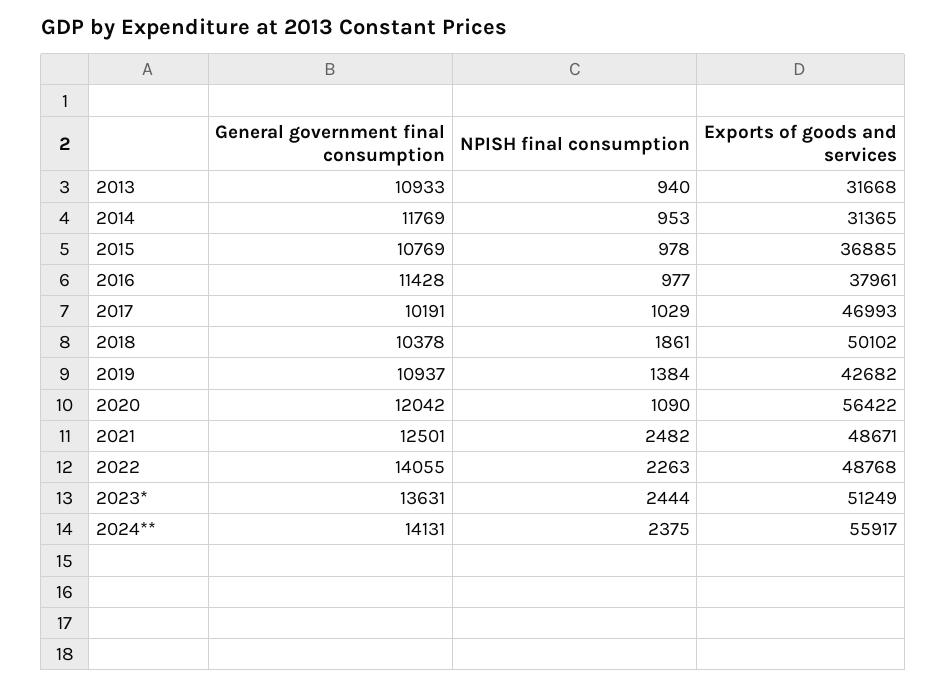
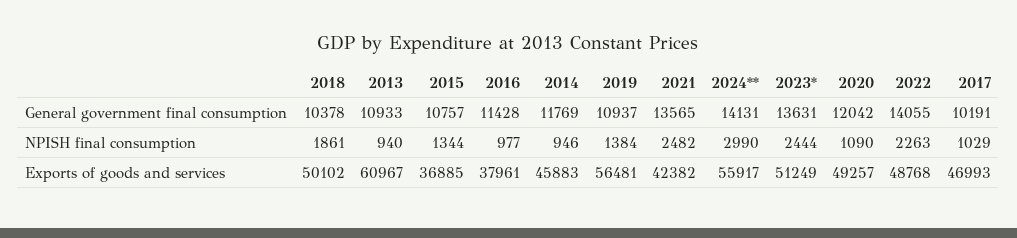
Exports of goods and services, 2013: 31668 -> 60967
NPISH final consumption, 2014: 953 -> 946
Exports of goods and services, 2014: 31365 -> 45883
General government final consumption, 2015: 10769 -> 10757
NPISH final consumption, 2015: 978 -> 1344
Exports of goods and services, 2019: 42682 -> 56481
Exports of goods and services, 2020: 56422 -> 49257
General government final consumption, 2021: 12501 -> 13565
Exports of goods and services, 2021: 48671 -> 42382
NPISH final consumption, 2024**: 2375 -> 2990

